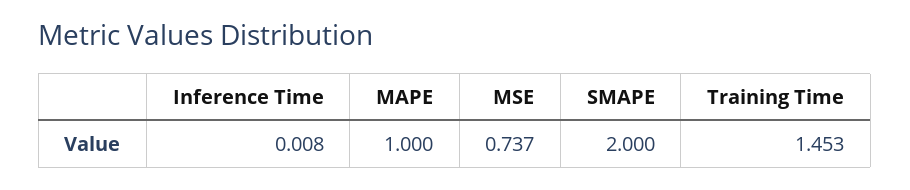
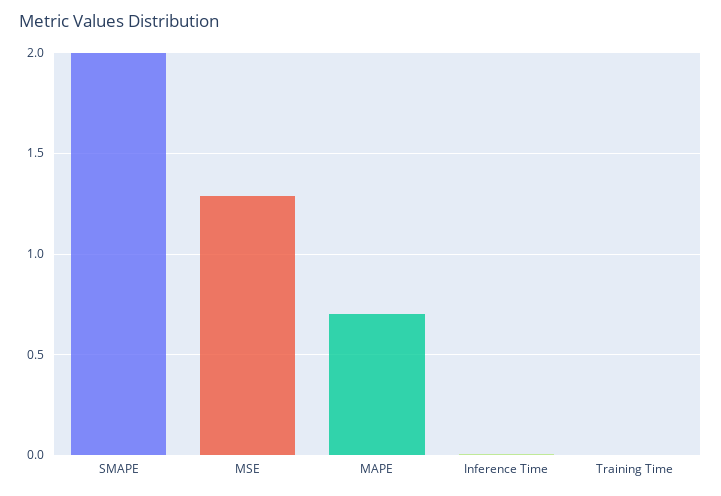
MAPE: 1 -> 0.7
MSE: 0.737 -> 1.3
Training Time: 1.453 -> 0

